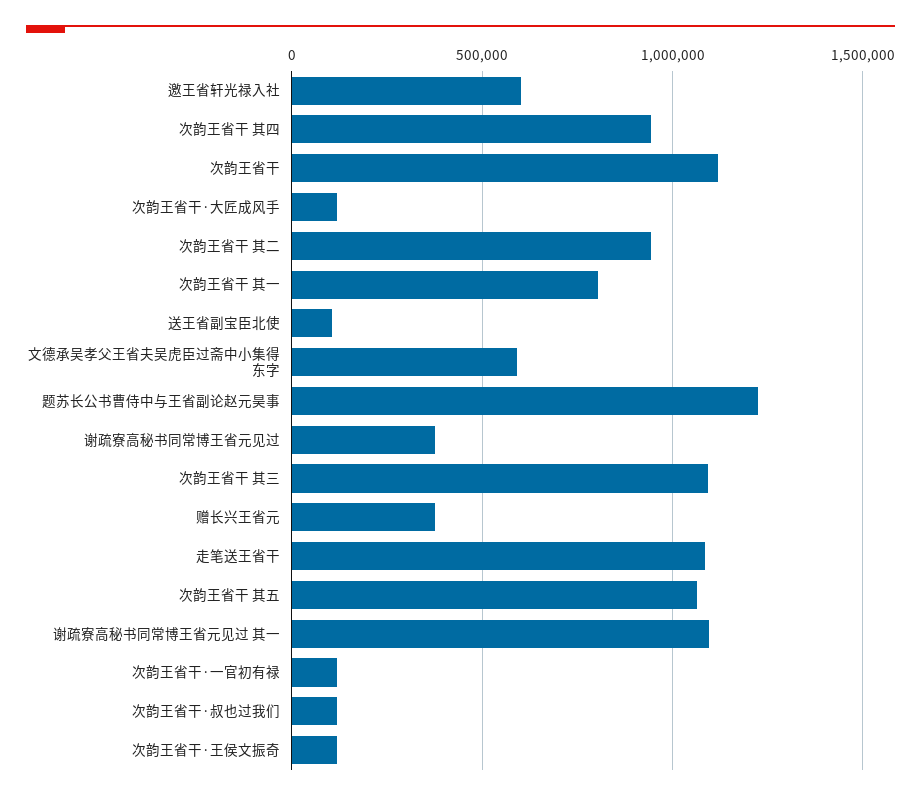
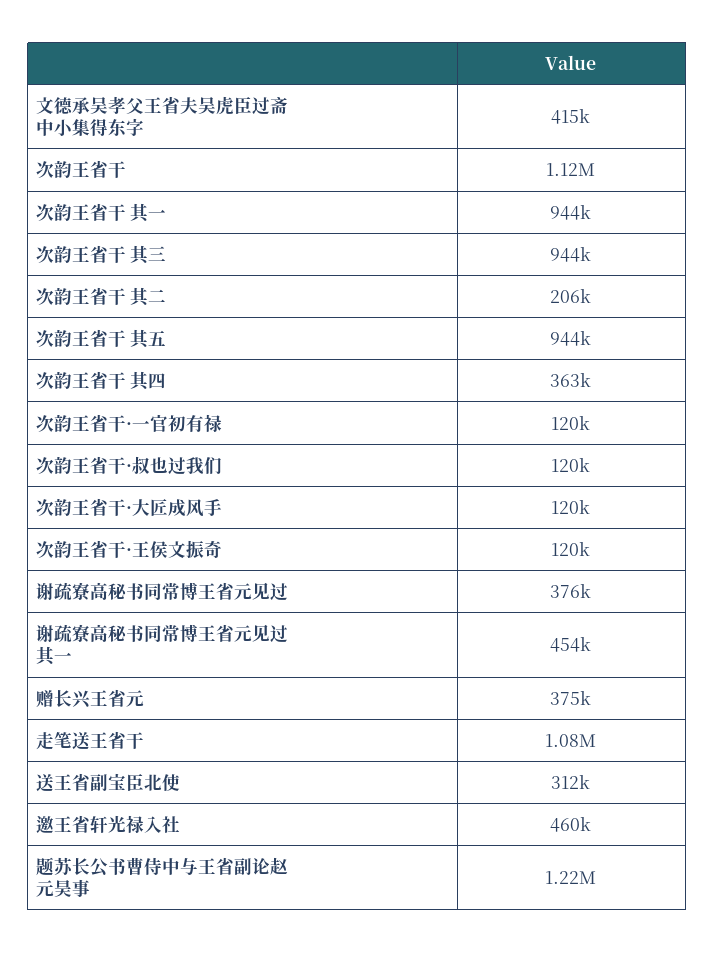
邀王省轩光禄入社: 600000 -> 460000
次韵王省干 其四: 950000 -> 363000
次韵王省干 其二: 950000 -> 206000
次韵王省干 其一: 800000 -> 944000
送王省副宝臣北使: 100000 -> 312000
文德承吴孝父王省夫吴虎臣过斋中小集得东字: 600000 -> 415000
次韵王省干 其三: 1100000 -> 944000
次韵王省干 其五: 1050000 -> 944000
谢疏寮高秘书同常博王省元见过 其一: 1100000 -> 454000

